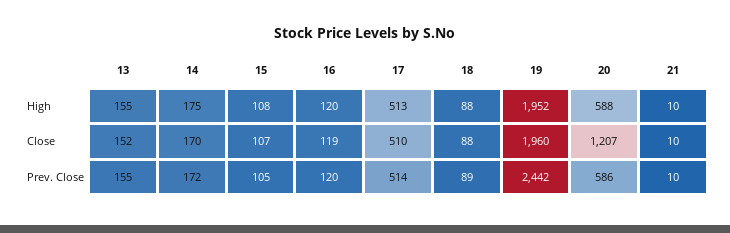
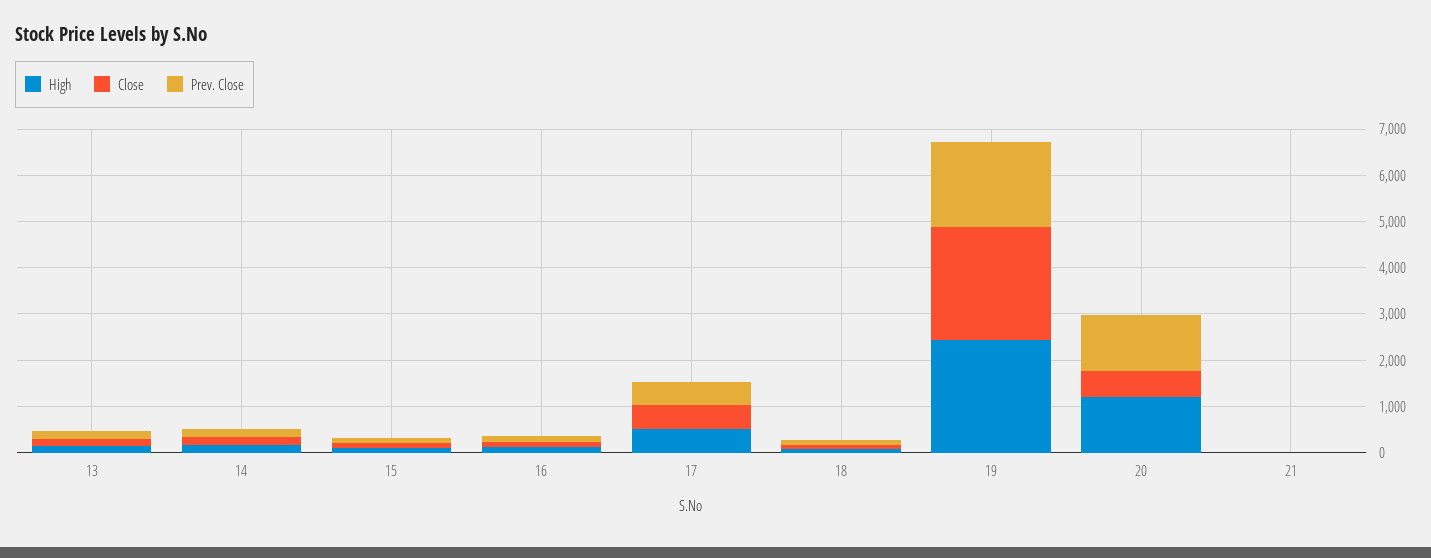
High, 19: 1952 -> 2400
High, 20: 588 -> 1200
Close, 19: 1960 -> 2400
Close, 20: 1207 -> 600
Prev. Close, 19: 2442 -> 1800
Prev. Close, 20: 586 -> 1200

